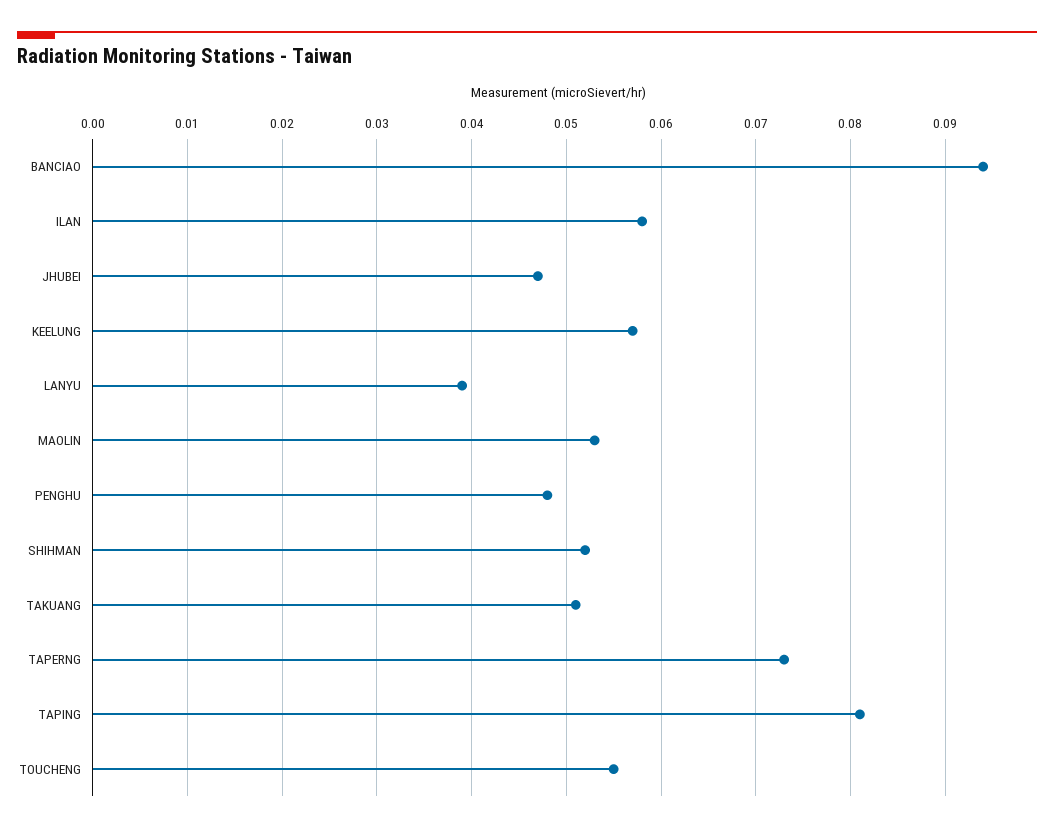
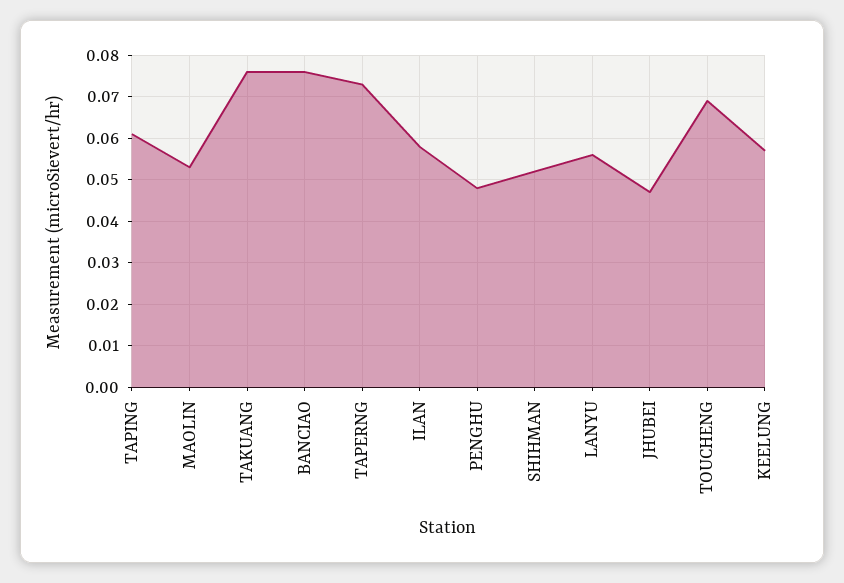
BANCIAO: 0.094 -> 0.075
LANYU: 0.039 -> 0.055
TAKUANG: 0.051 -> 0.075
TAPING: 0.081 -> 0.06
TOUCHENG: 0.055 -> 0.07

